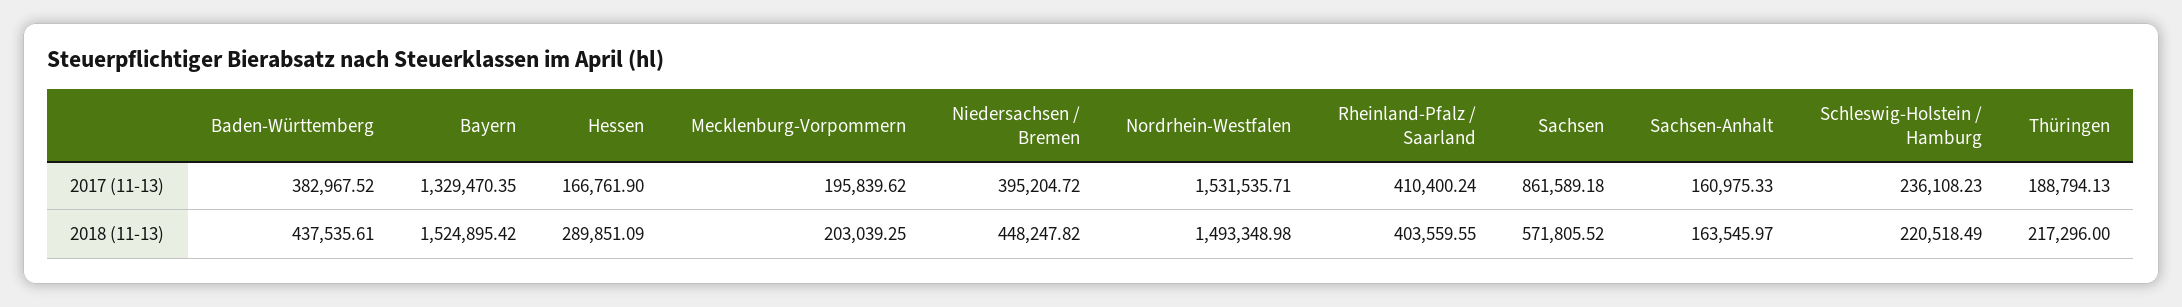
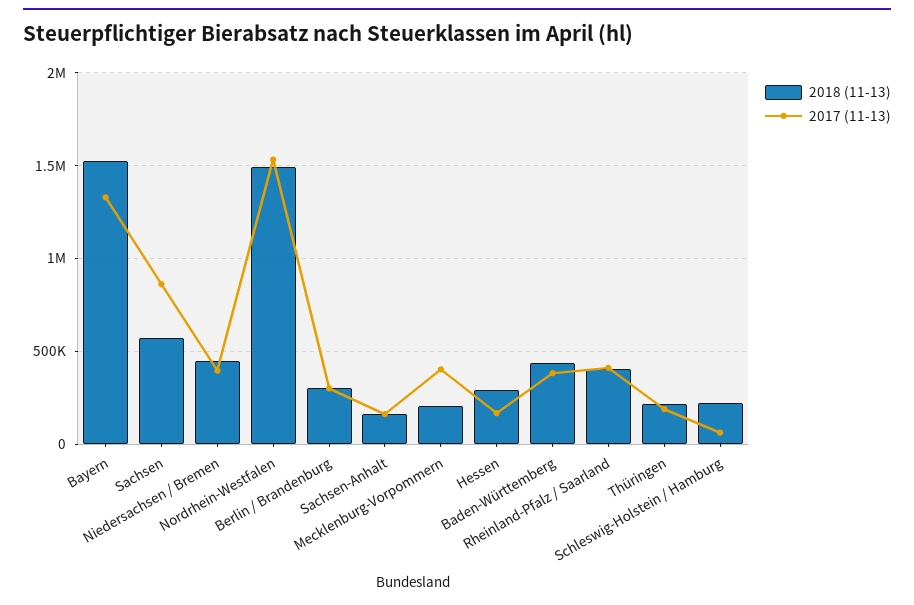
2017 (11-13), Mecklenburg-Vorpommern: 195839.62 -> 400000
2017 (11-13), Schleswig-Holstein / Hamburg: 236108.23 -> 50000
2018 (11-13), Berlin / Brandenburg: none -> 300000
2017 (11-13), Berlin / Brandenburg: none -> 300000

